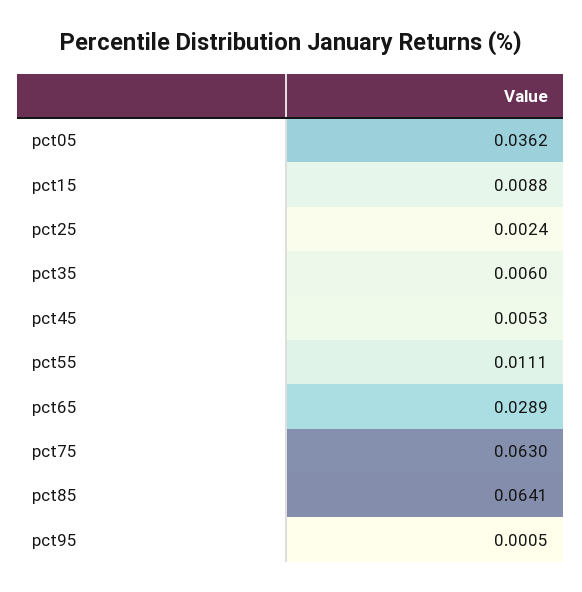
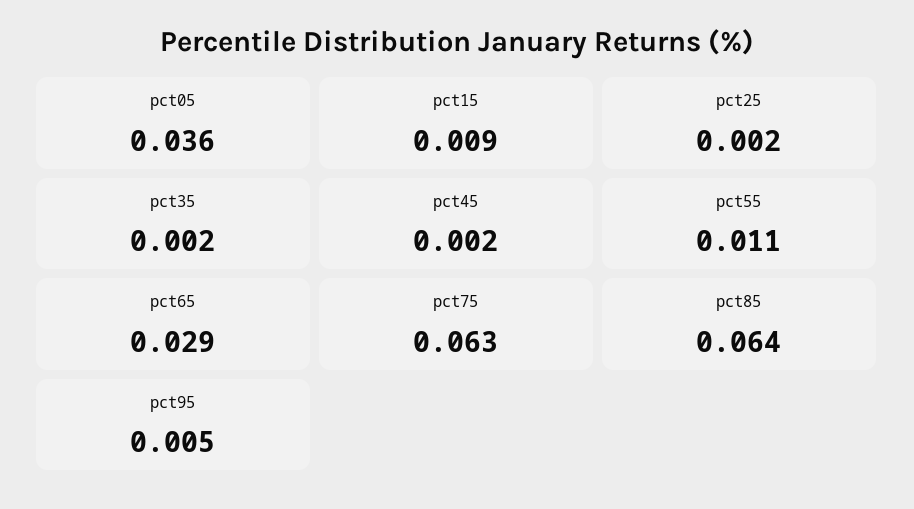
pct35: 0.006 -> 0.002
pct45: 0.0053 -> 0.002
pct95: 0.0005 -> 0.005

